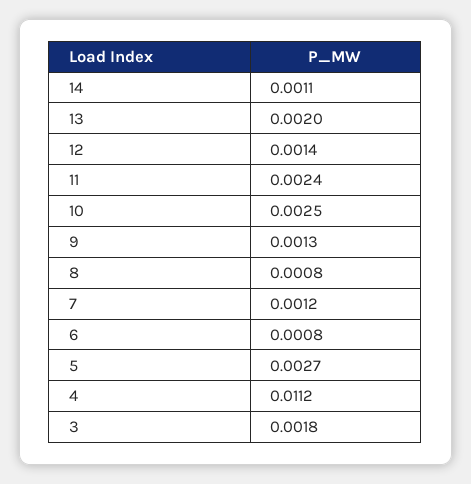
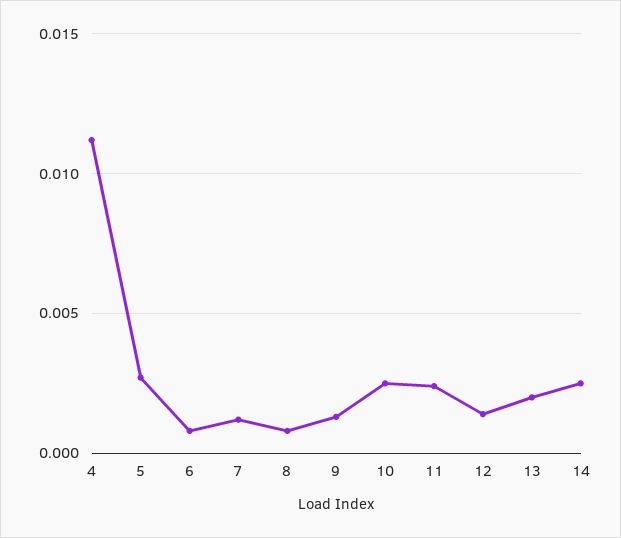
14: 0.0011 -> 0.0025
3: 0.0018 -> none

